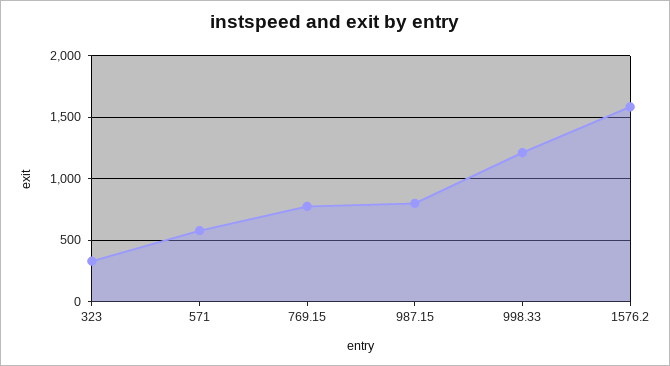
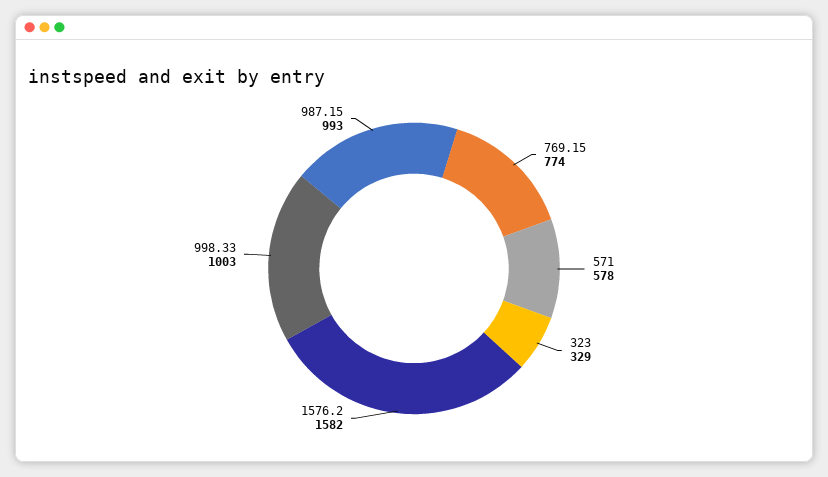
987.15: 800 -> 993
998.33: 1200 -> 1003

